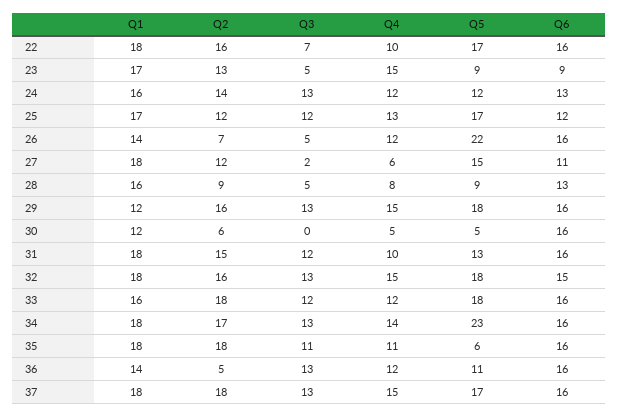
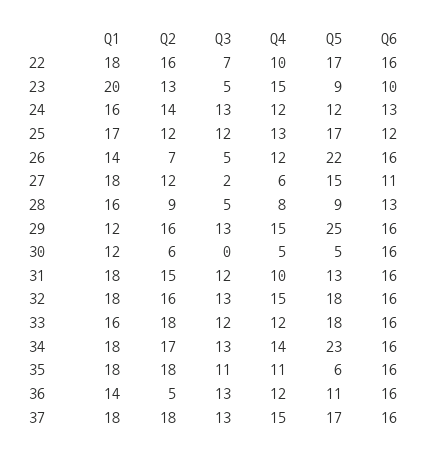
Q1, 23: 17 -> 20
Q6, 23: 9 -> 10
Q5, 29: 18 -> 25
Q6, 32: 15 -> 16

